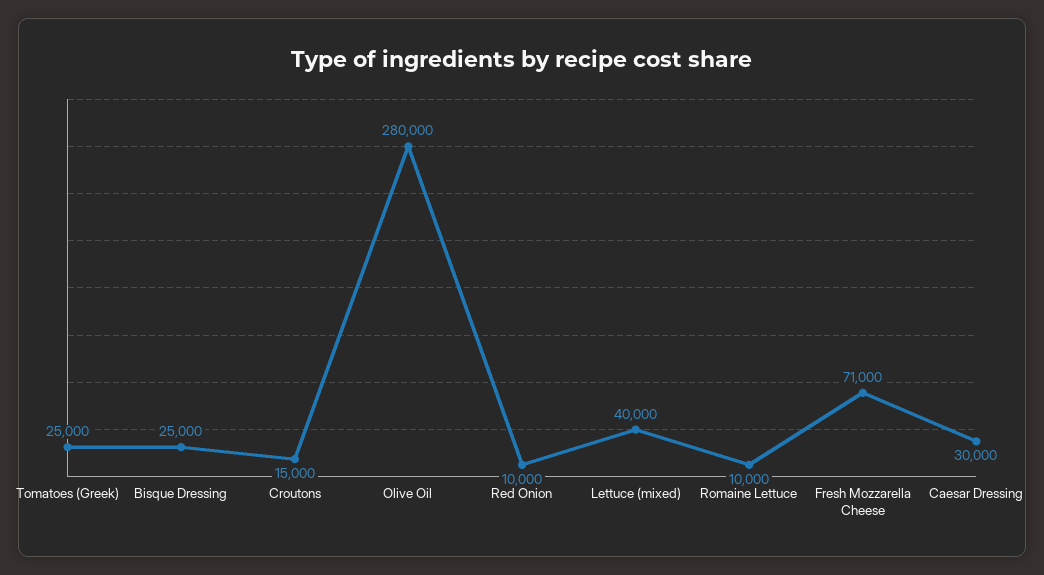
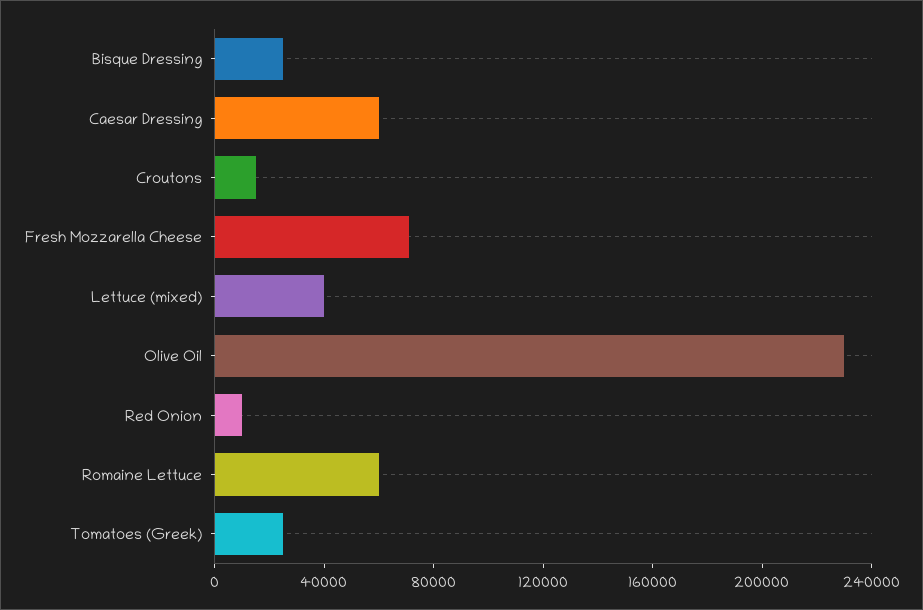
Olive Oil: 280000 -> 230000
Romaine Lettuce: 10000 -> 60000
Caesar Dressing: 30000 -> 60000

